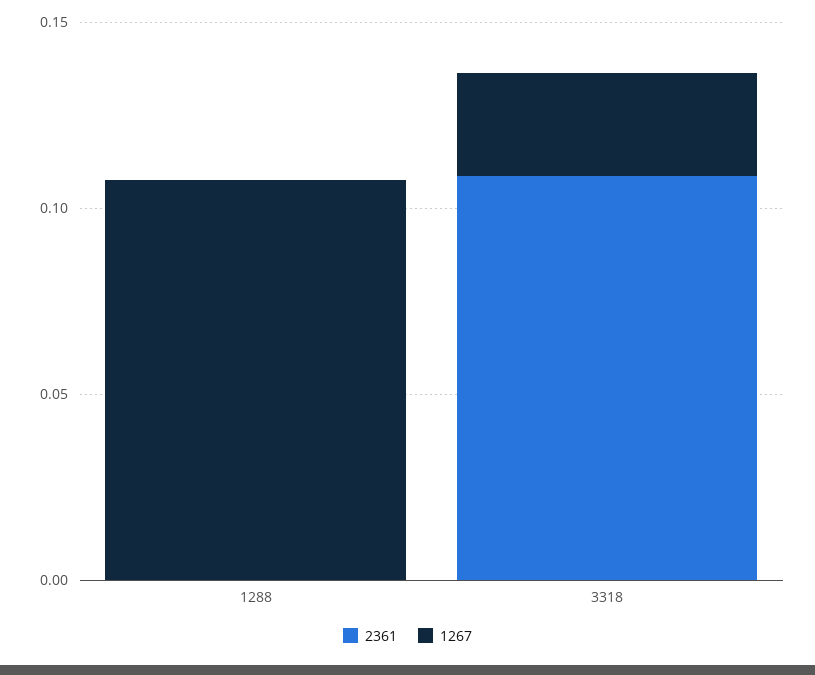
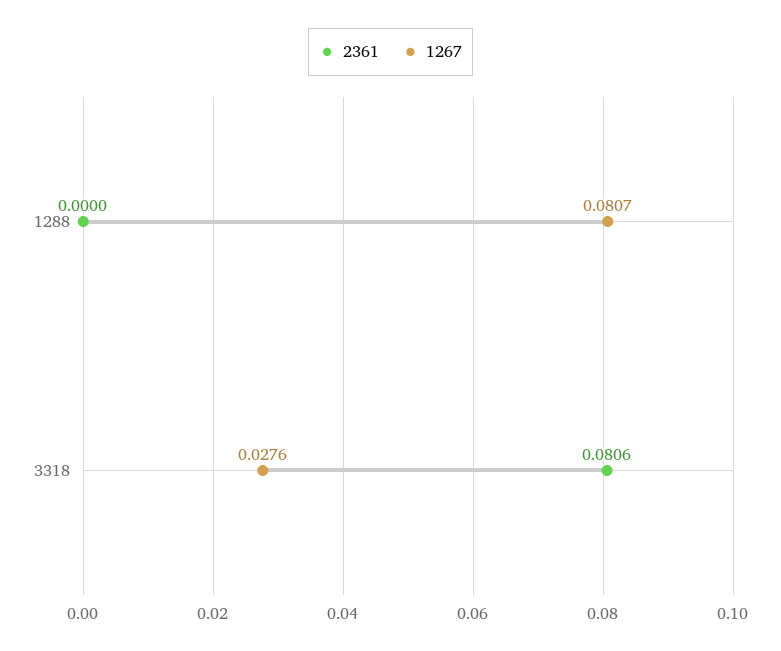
1267, 1288: 0.11 -> 0.0807
2361, 3318: 0.11 -> 0.0806

